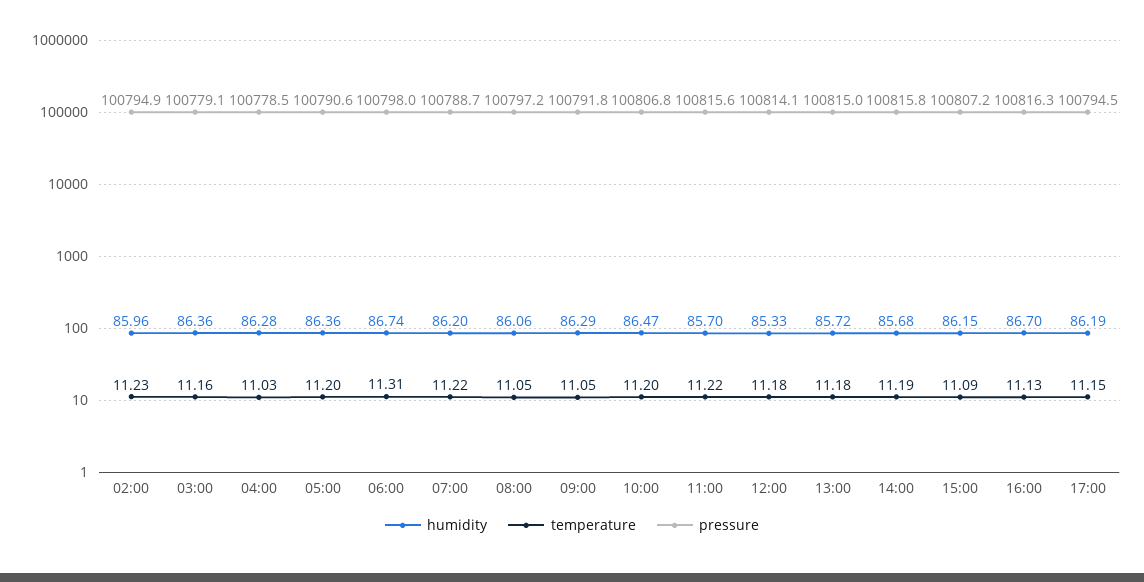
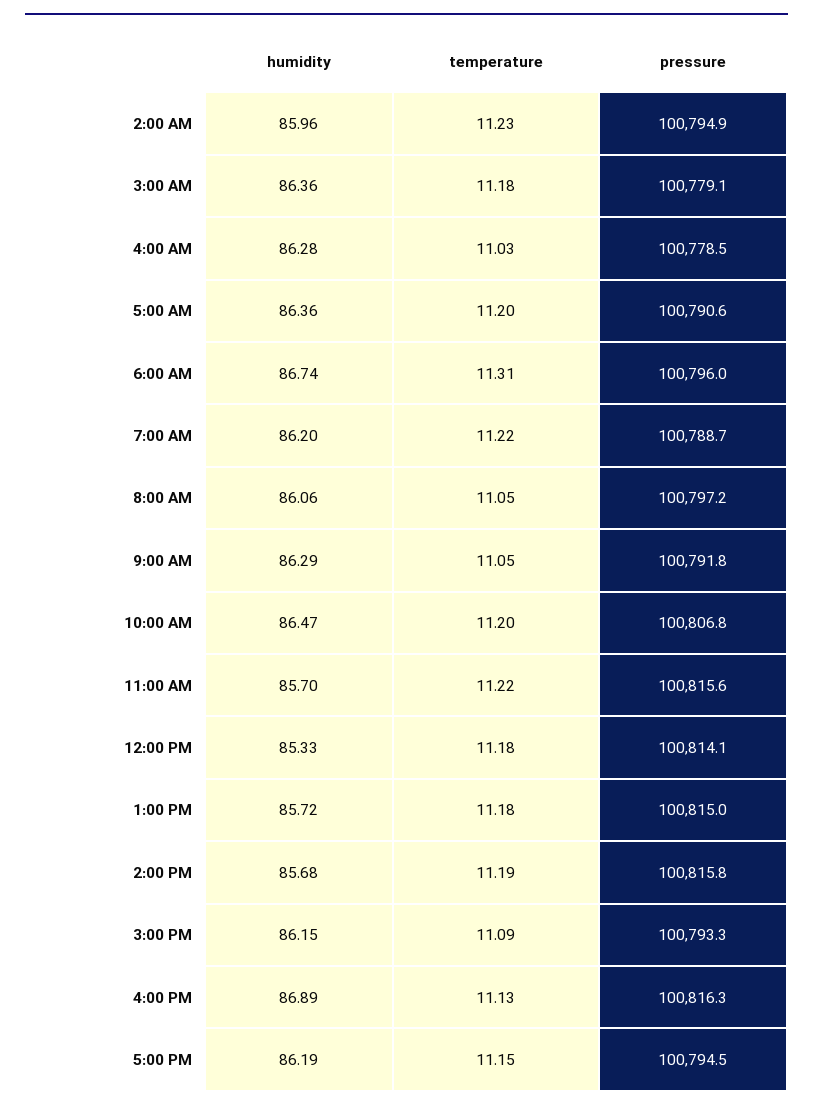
temperature, 03:00: 11.16 -> 11.18
pressure, 06:00: 100798 -> 100796
pressure, 15:00: 100807.2 -> 100793.3
humidity, 16:00: 86.7 -> 86.89

